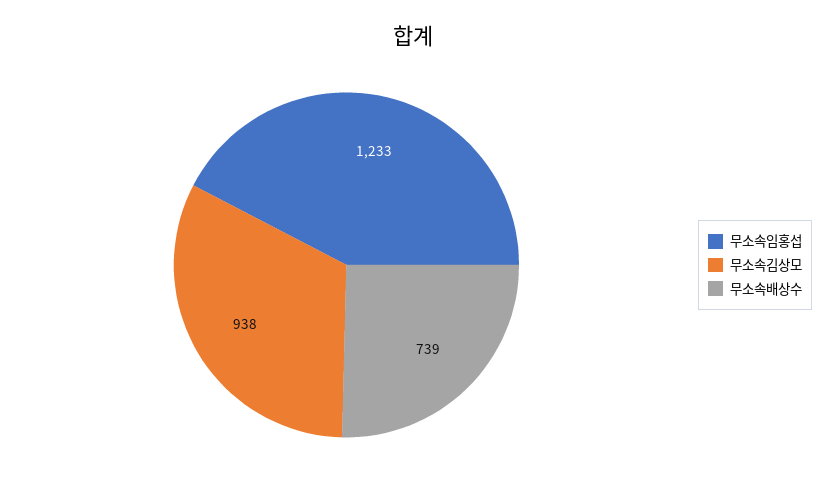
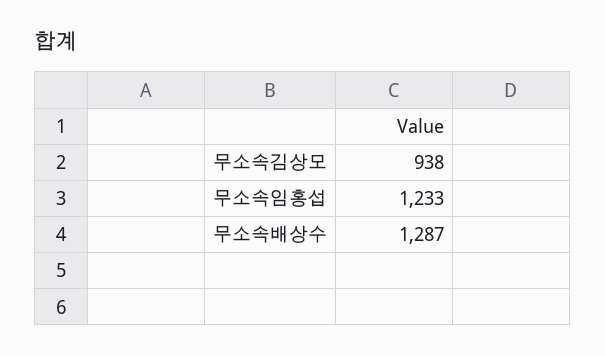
무소속배상수: 739 -> 1287

